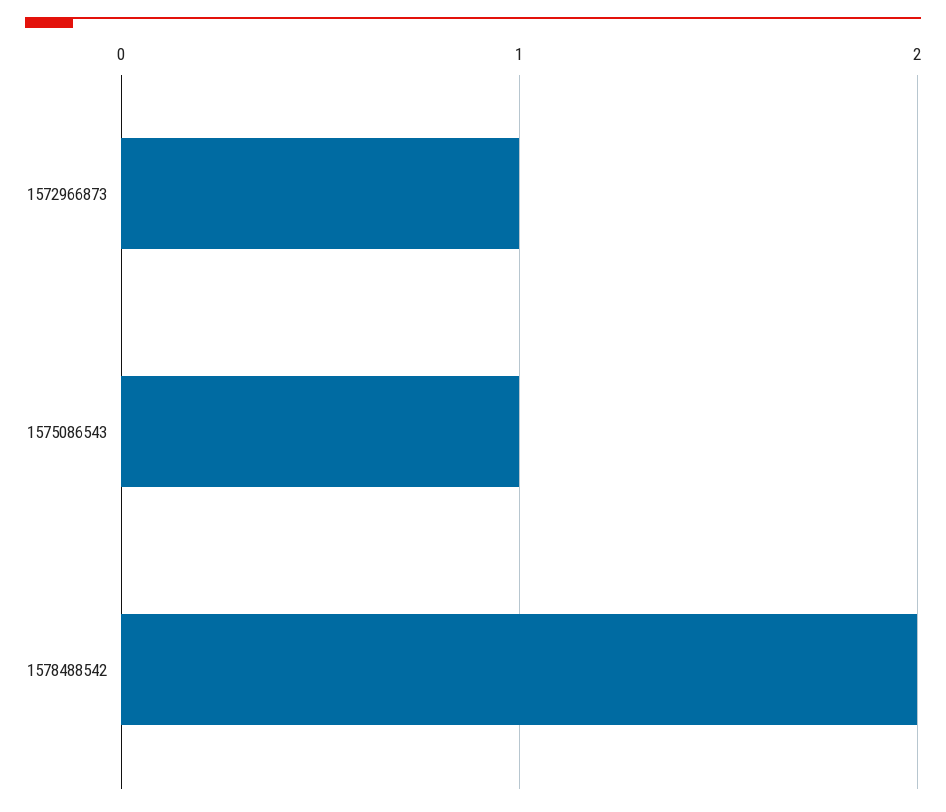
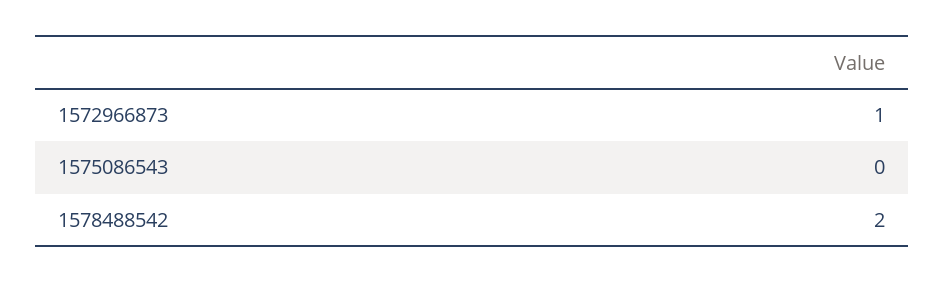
1575086543: 1 -> 0

